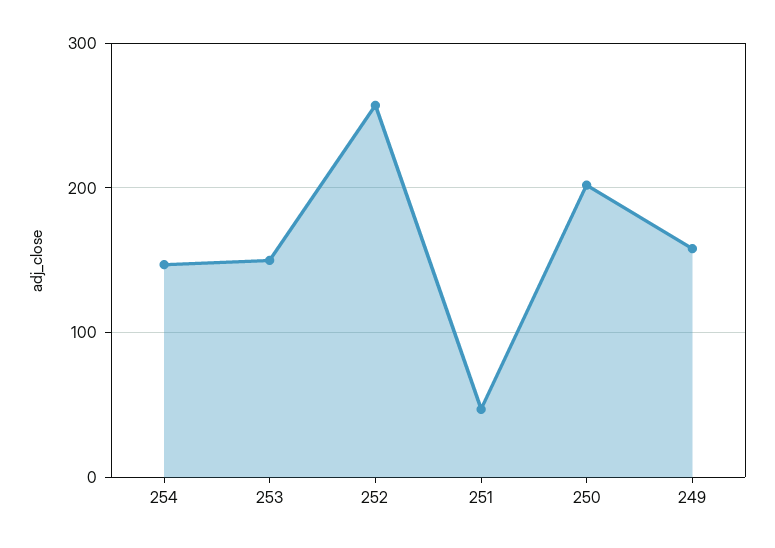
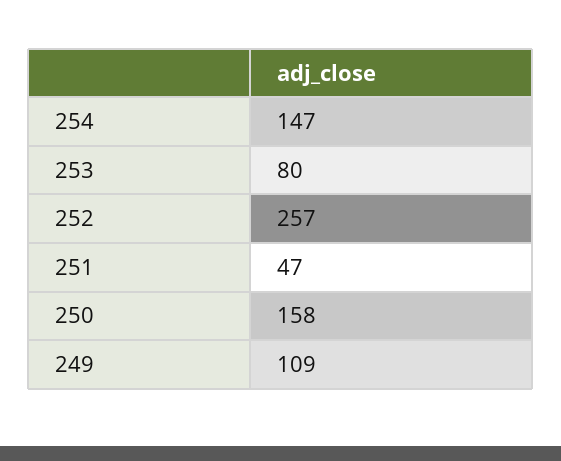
253: 150 -> 80
250: 200 -> 158
249: 160 -> 109

